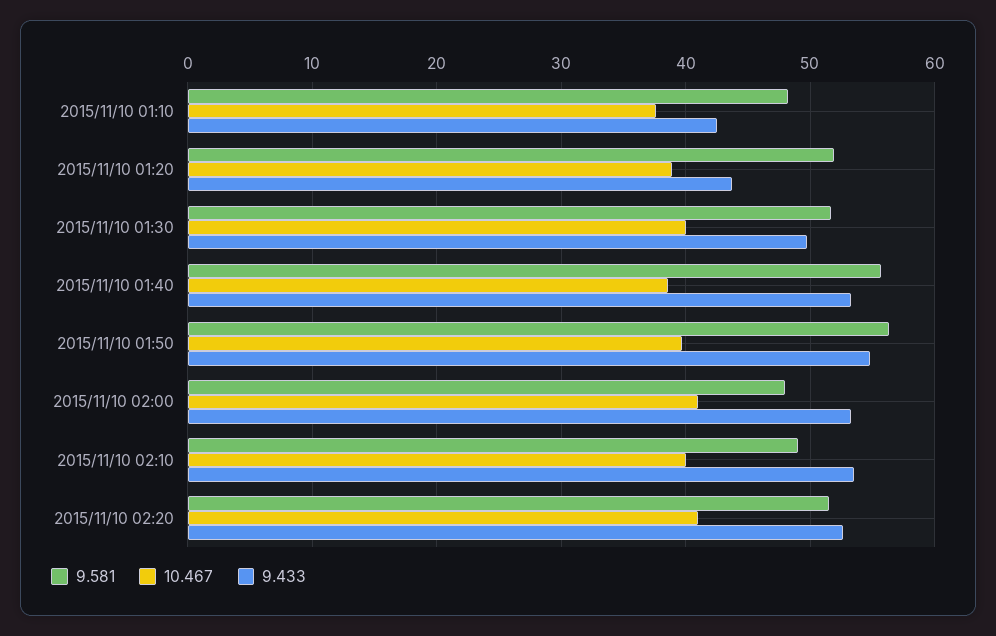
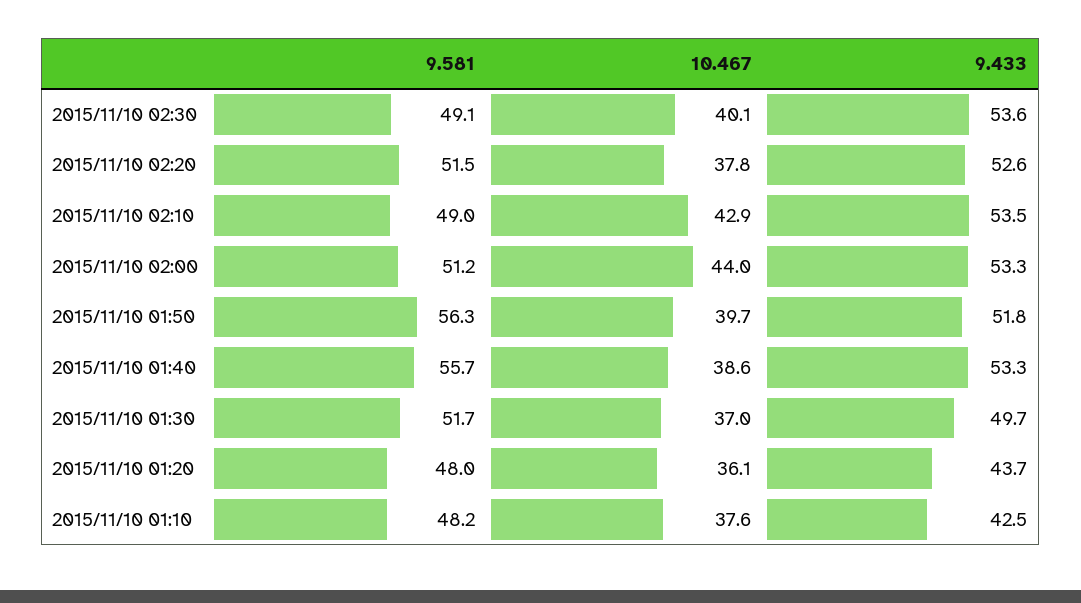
9.581, 2015/11/10 01:20: 52 -> 48
10.467, 2015/11/10 01:20: 39 -> 36.1
10.467, 2015/11/10 01:30: 40 -> 37
9.433, 2015/11/10 01:50: 55 -> 51.8
9.581, 2015/11/10 02:00: 48 -> 51.2
10.467, 2015/11/10 02:00: 41 -> 44
10.467, 2015/11/10 02:10: 40 -> 42.9
10.467, 2015/11/10 02:20: 41 -> 37.8
9.581, 2015/11/10 02:30: none -> 49.1
10.467, 2015/11/10 02:30: none -> 40.1
9.433, 2015/11/10 02:30: none -> 53.6

